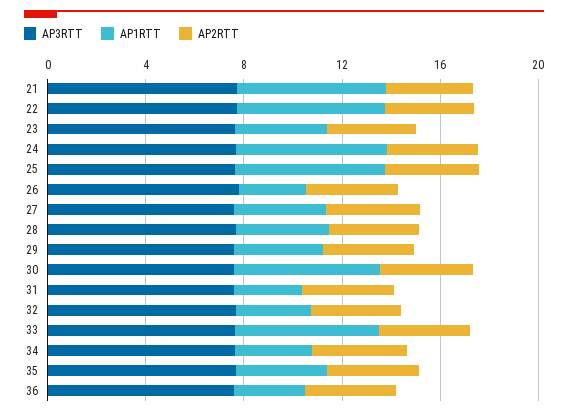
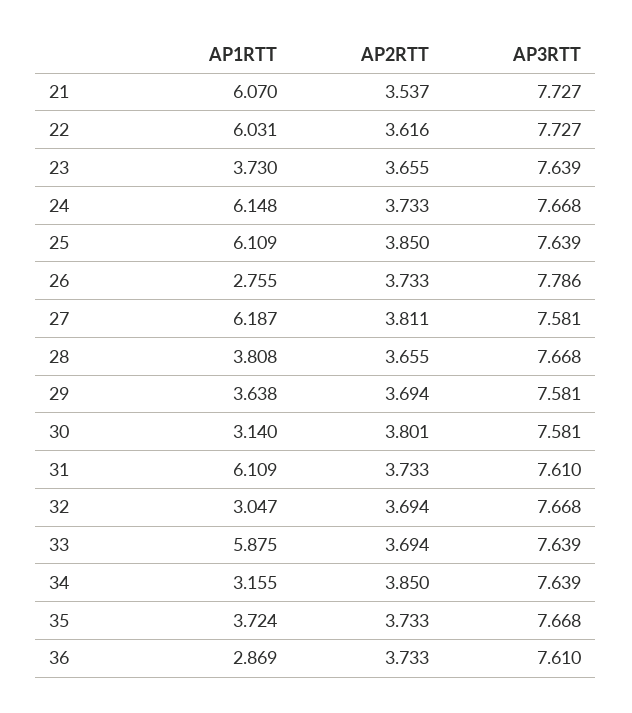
AP1RTT, 27: 4 -> 6.187
AP1RTT, 30: 6 -> 3.14
AP1RTT, 31: 3 -> 6.109

